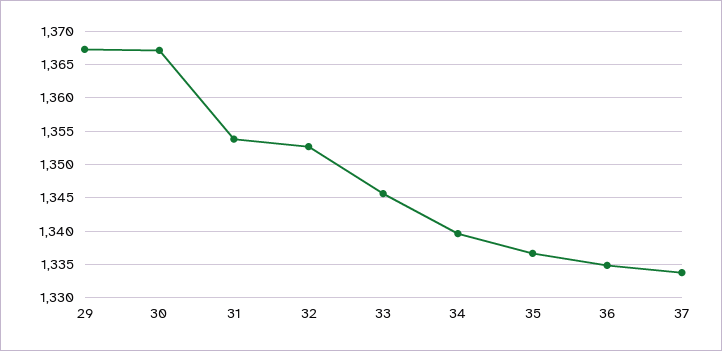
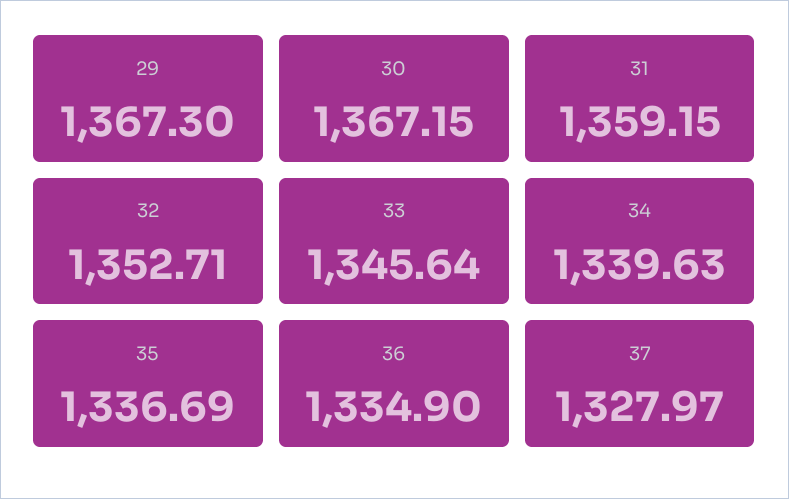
31: 1354 -> 1359.15
37: 1334 -> 1327.97

